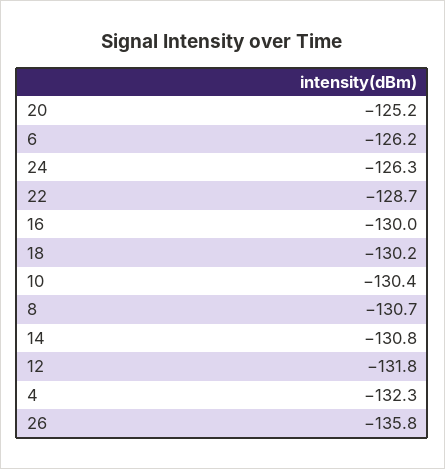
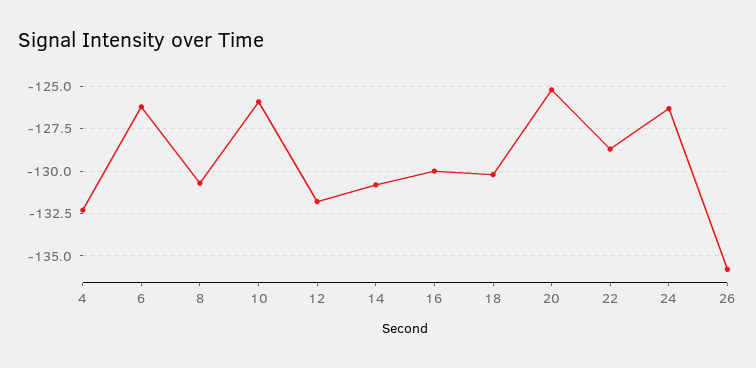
10: -130.4 -> -126

